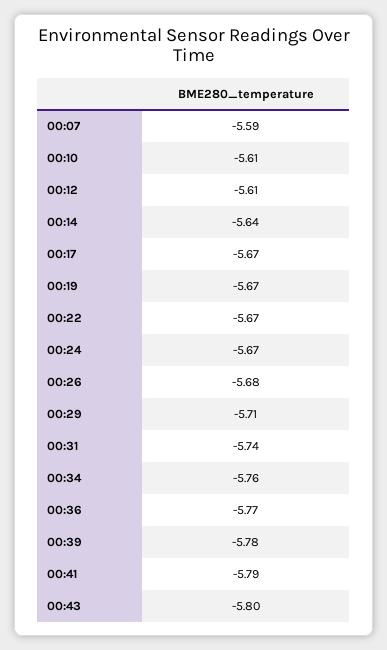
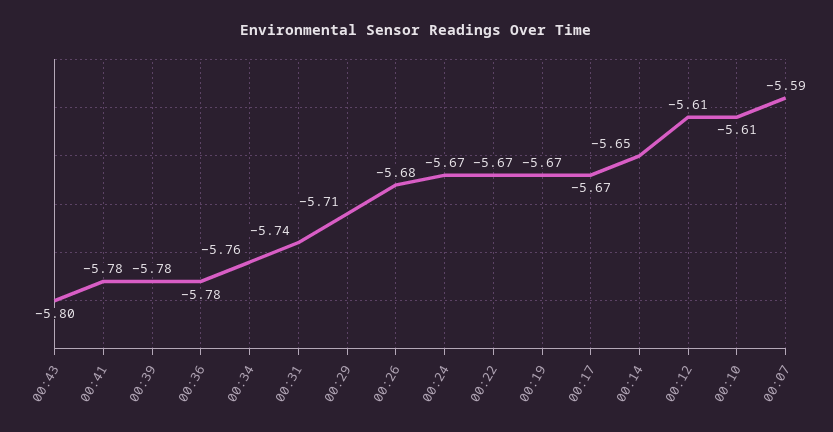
00:14: -5.64 -> -5.65
00:36: -5.77 -> -5.78
00:41: -5.79 -> -5.78

